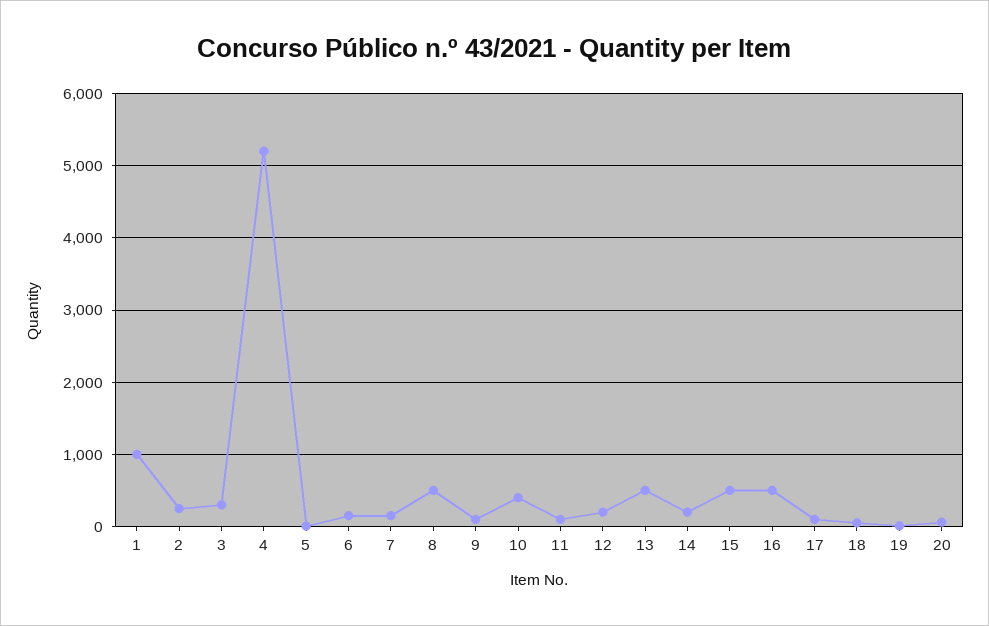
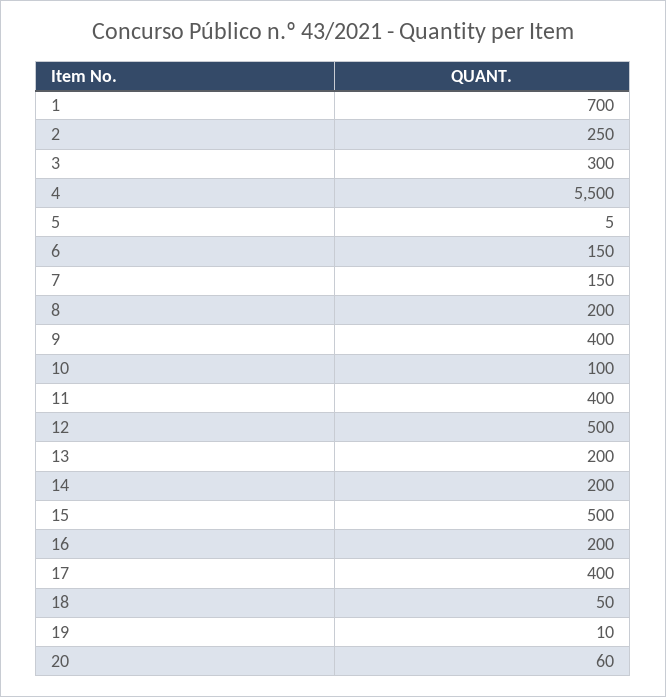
1: 1000 -> 700
4: 5200 -> 5500
8: 500 -> 200
9: 100 -> 400
10: 400 -> 100
11: 100 -> 400
12: 200 -> 500
13: 500 -> 200
16: 500 -> 200
17: 100 -> 400

